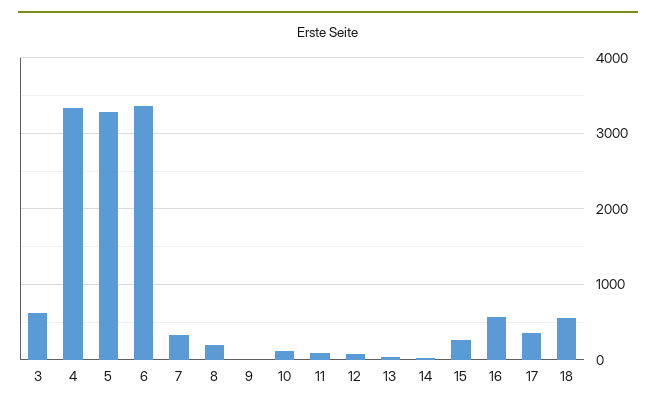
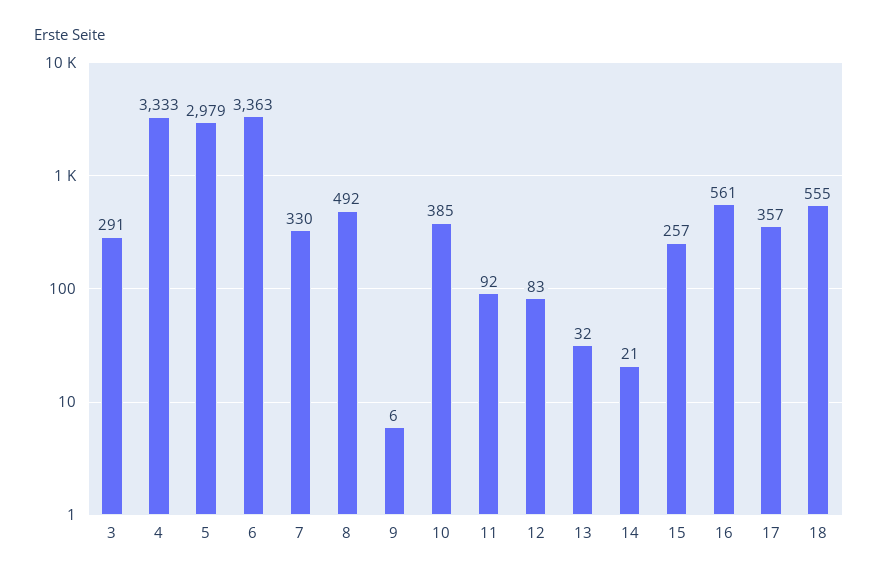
3: 600 -> 291
5: 3300 -> 2979
8: 200 -> 492
10: 100 -> 385

